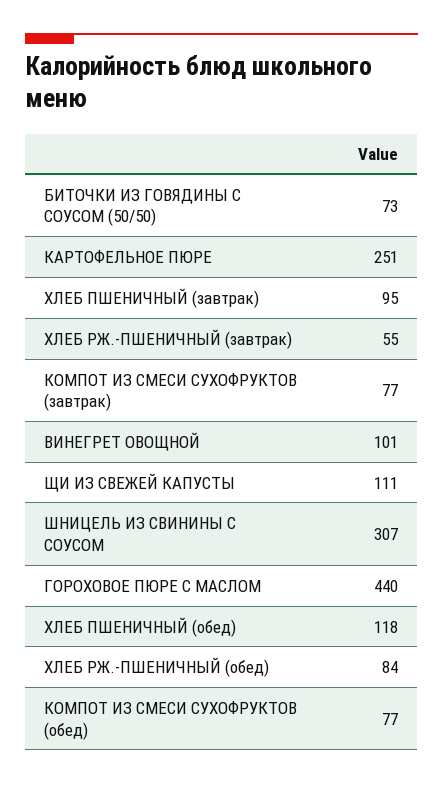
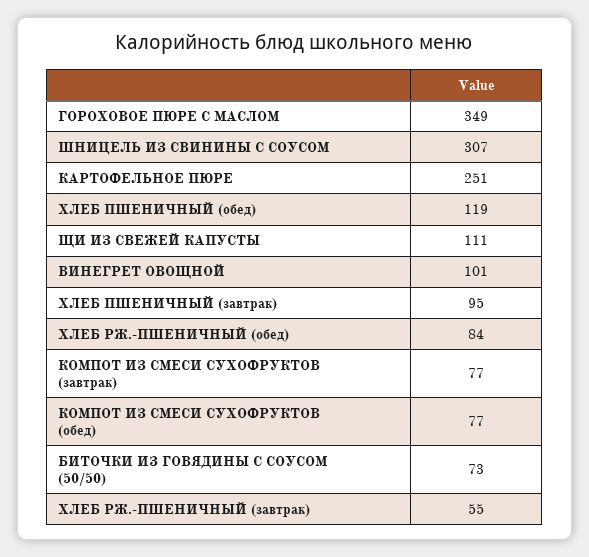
ГОРОХОВОЕ ПЮРЕ С МАСЛОМ: 440 -> 349
ХЛЕБ ПШЕНИЧНЫЙ (обед): 118 -> 119

